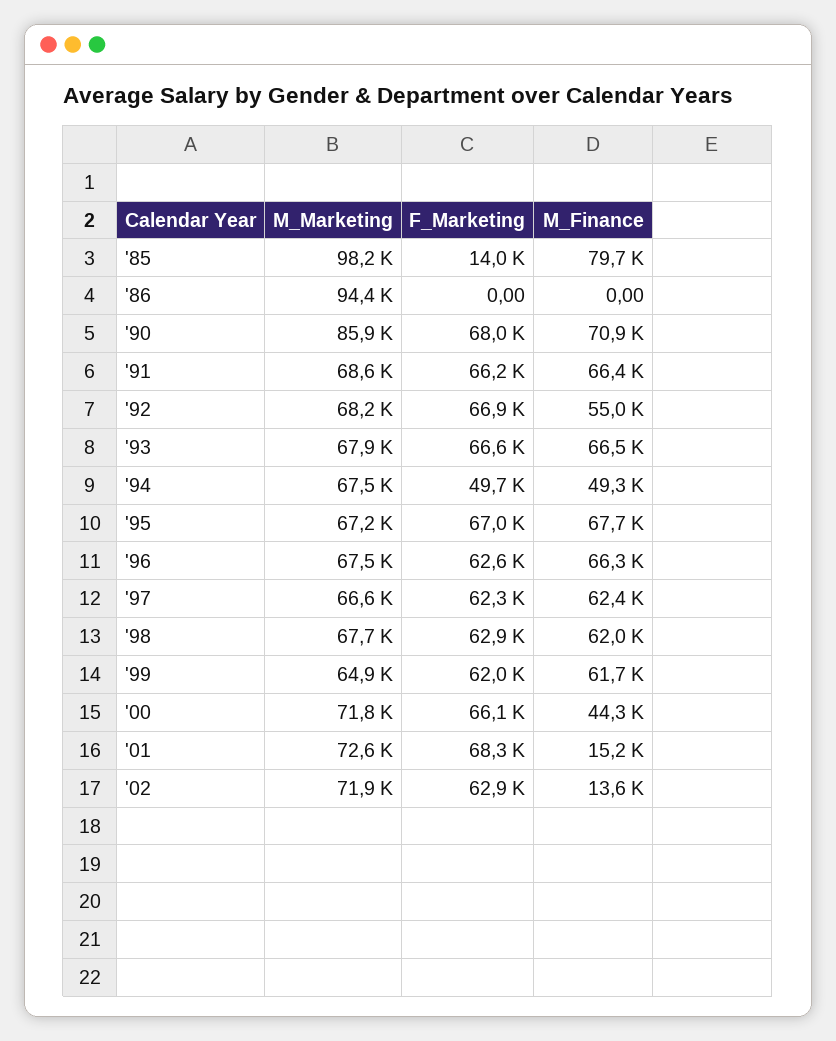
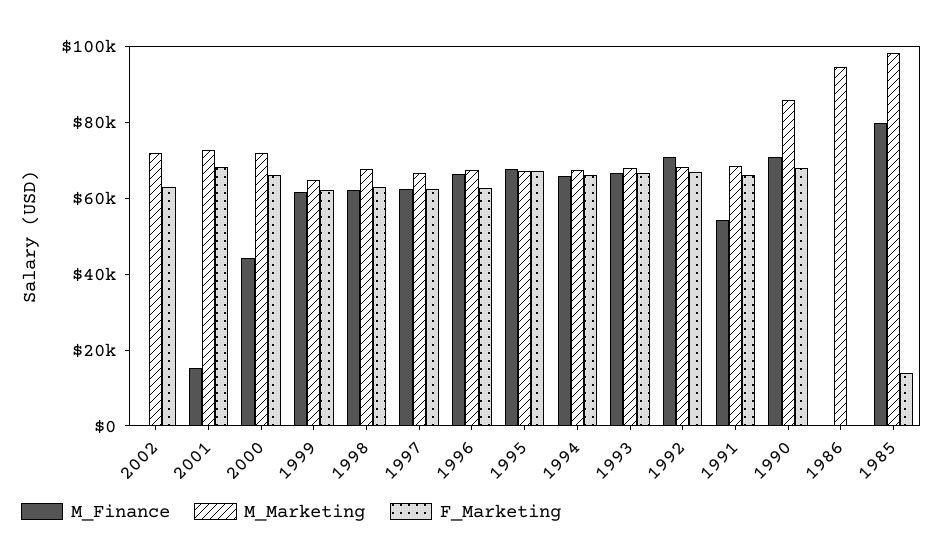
M_Finance, '91: 66400 -> 55000
M_Finance, '92: 55000 -> 70000
F_Marketing, '94: 49700 -> 65000
M_Finance, '94: 49300 -> 65000
M_Finance, '02: 13600 -> 0

